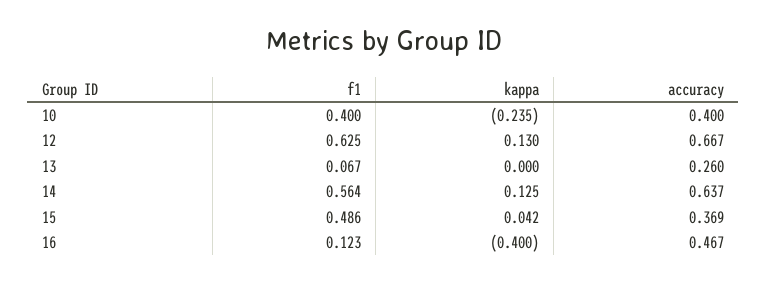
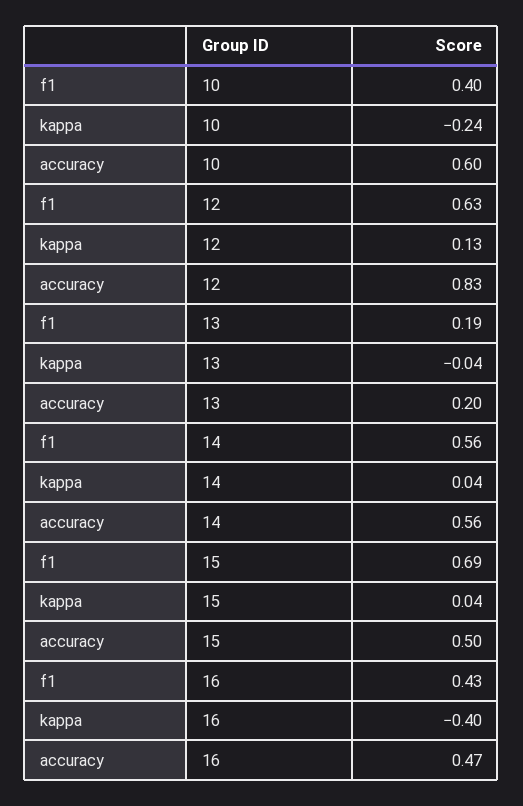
accuracy, 10: 0.4 -> 0.6
accuracy, 12: 0.667 -> 0.83
f1, 13: 0.067 -> 0.19
kappa, 13: 0 -> -0.04
accuracy, 13: 0.26 -> 0.2
kappa, 14: 0.125 -> 0.04
accuracy, 14: 0.637 -> 0.56
f1, 15: 0.486 -> 0.69
accuracy, 15: 0.369 -> 0.5
f1, 16: 0.123 -> 0.43

